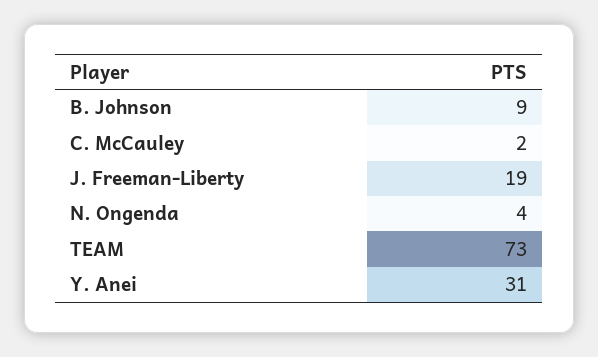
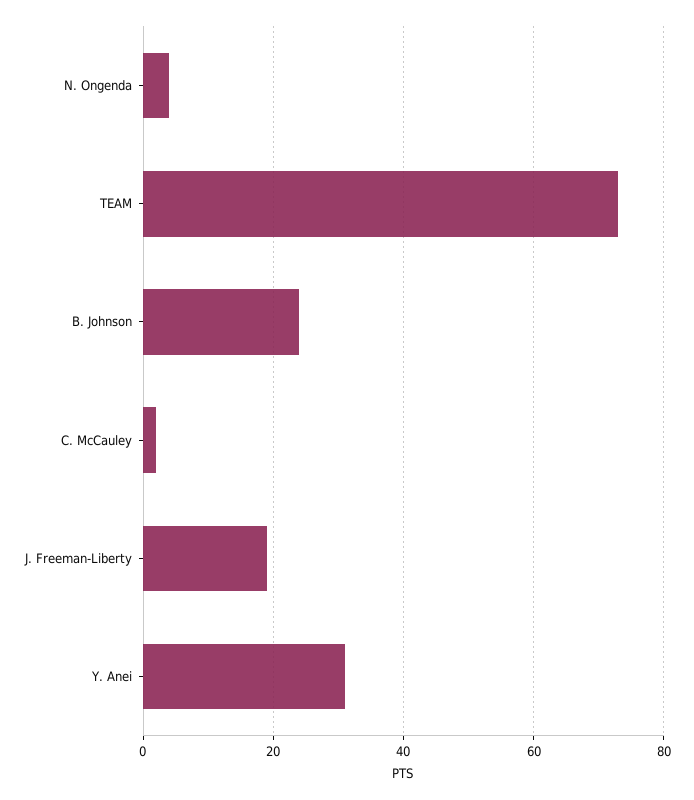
B. Johnson: 9 -> 25

